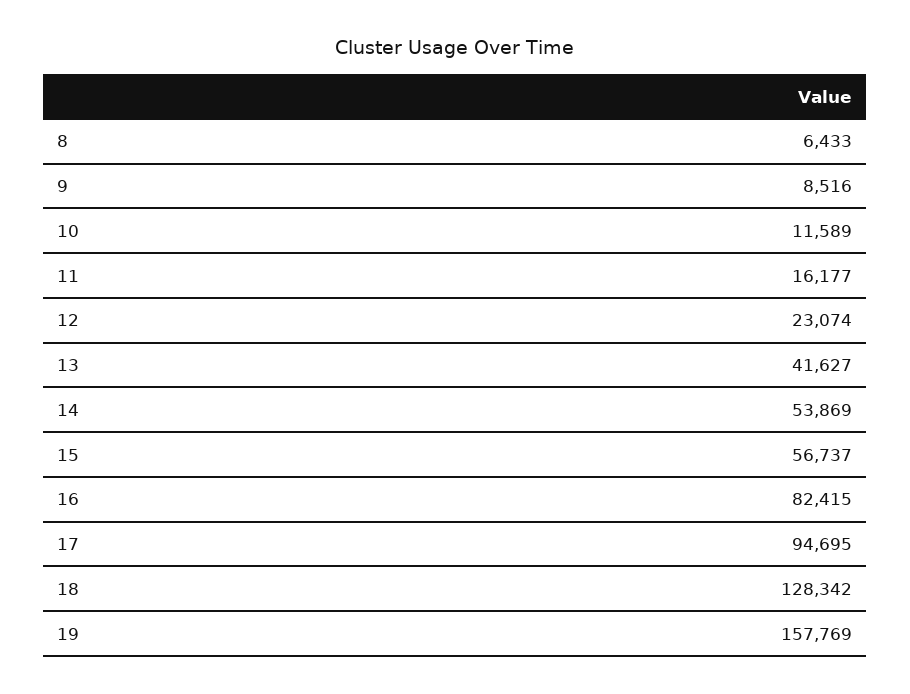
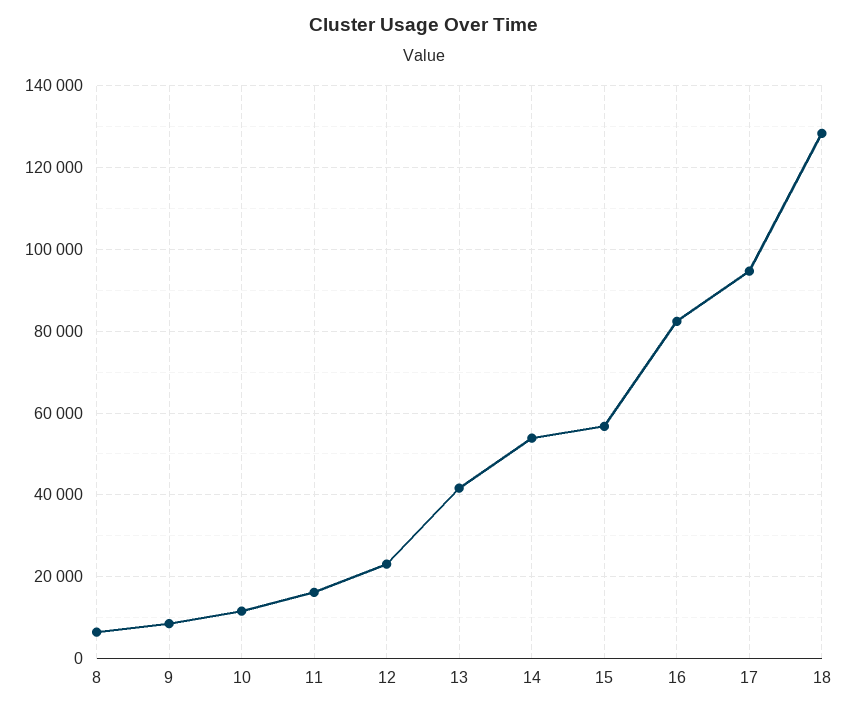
19: 157769 -> none

